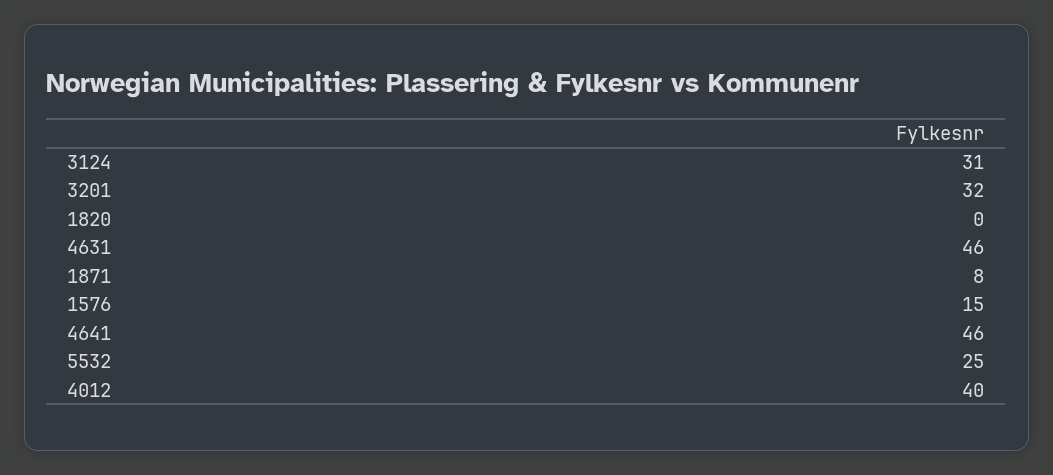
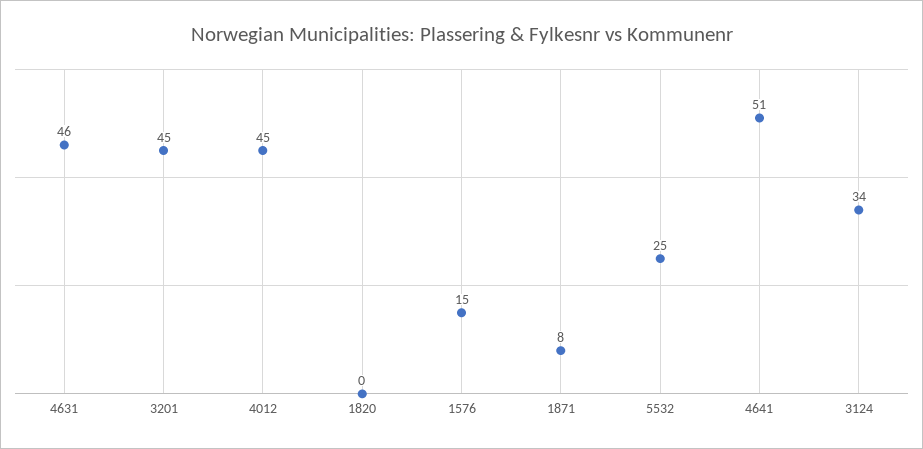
3124: 31 -> 34
3201: 32 -> 45
4641: 46 -> 51
4012: 40 -> 45

